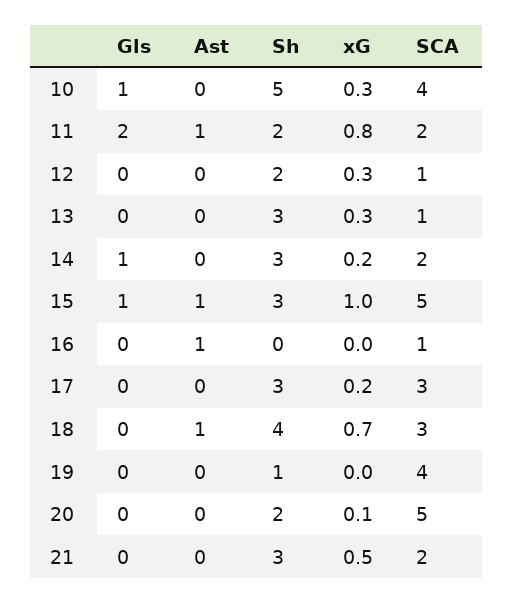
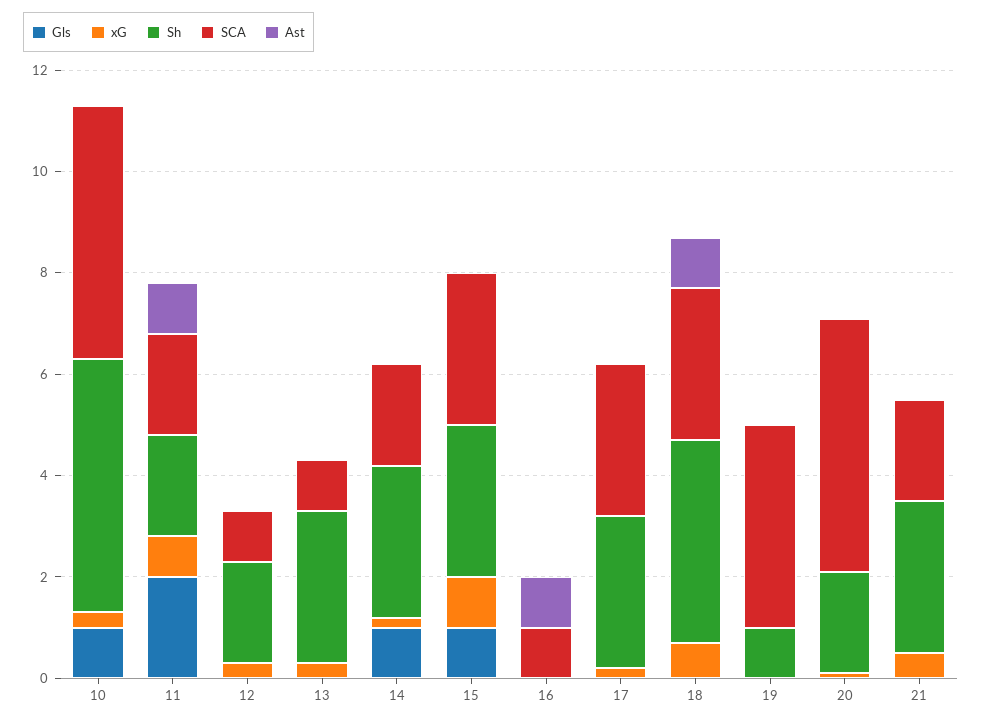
SCA, 10: 4 -> 5
Ast, 15: 1 -> 0
SCA, 15: 5 -> 3

